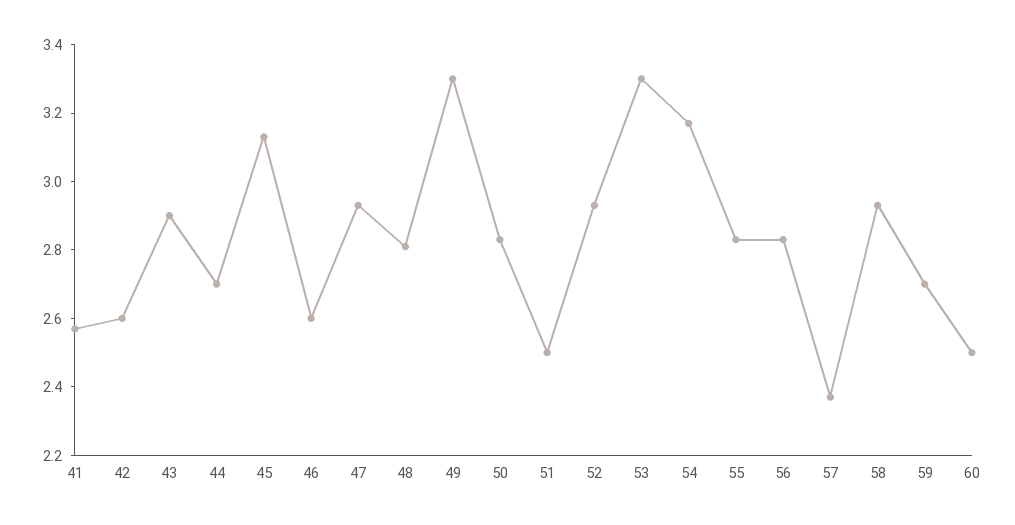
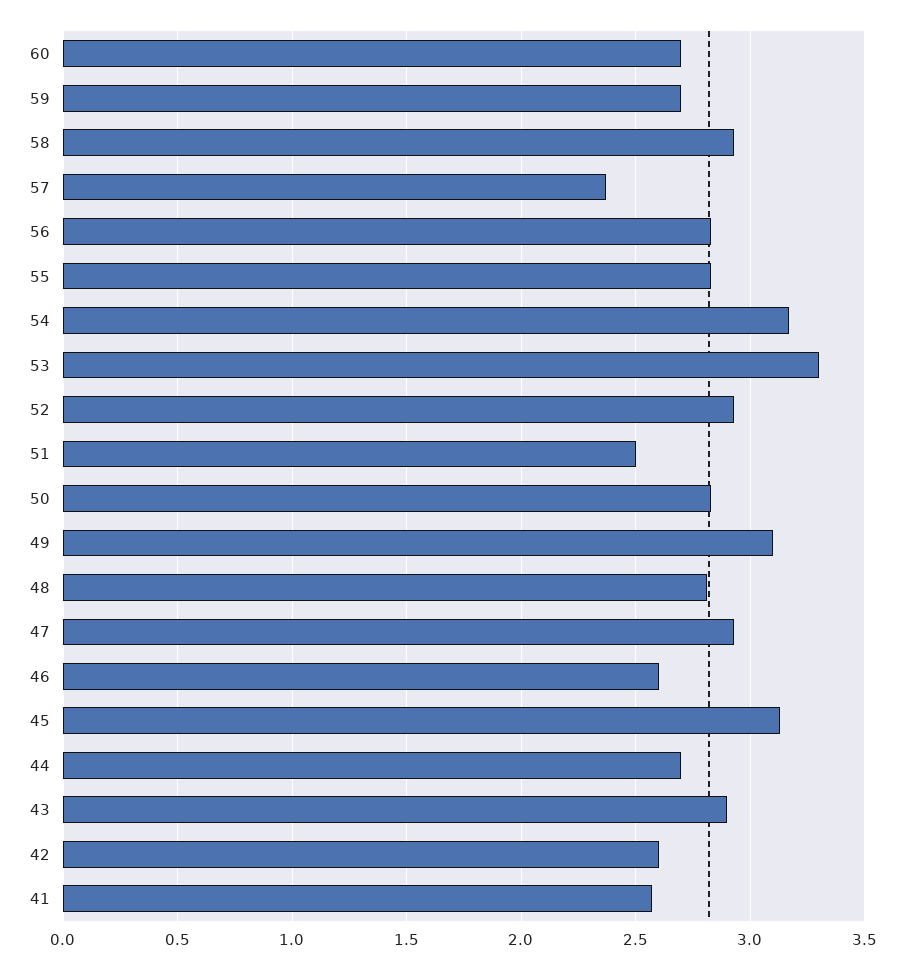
49: 3.3 -> 3.1
60: 2.5 -> 2.7

